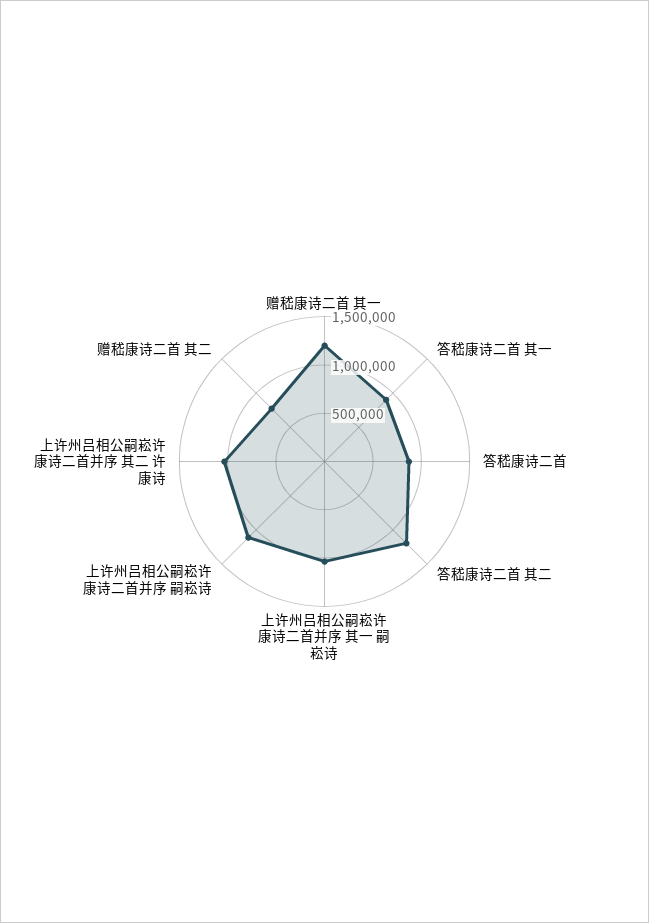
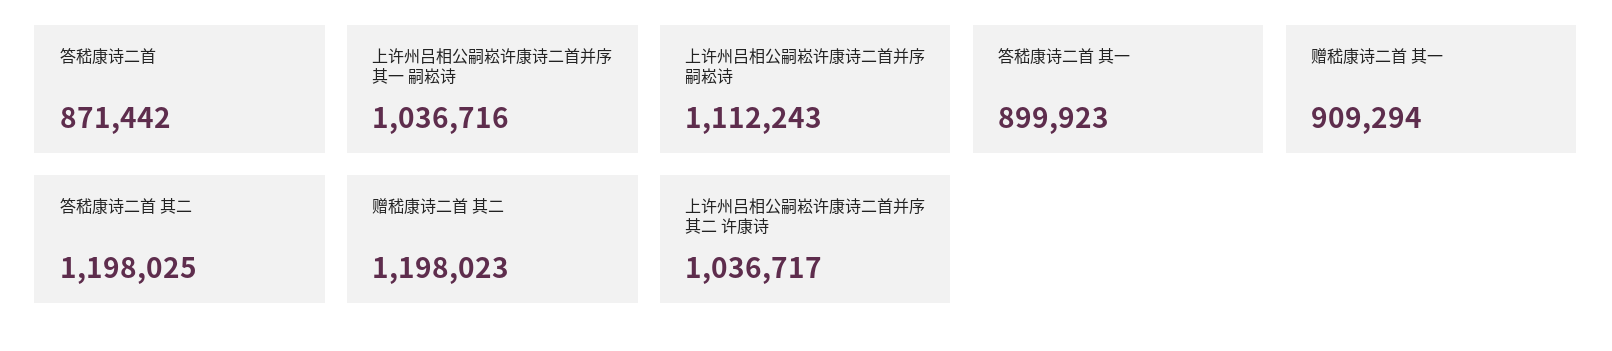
赠嵇康诗二首 其一: 1200000 -> 909294
赠嵇康诗二首 其二: 800000 -> 1198023

